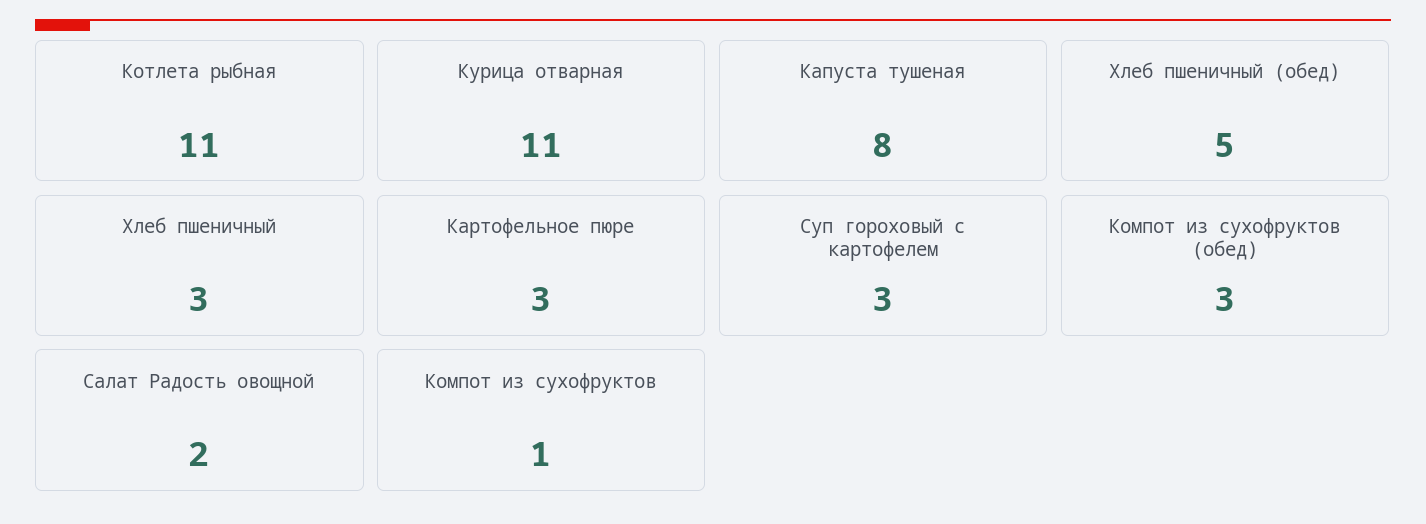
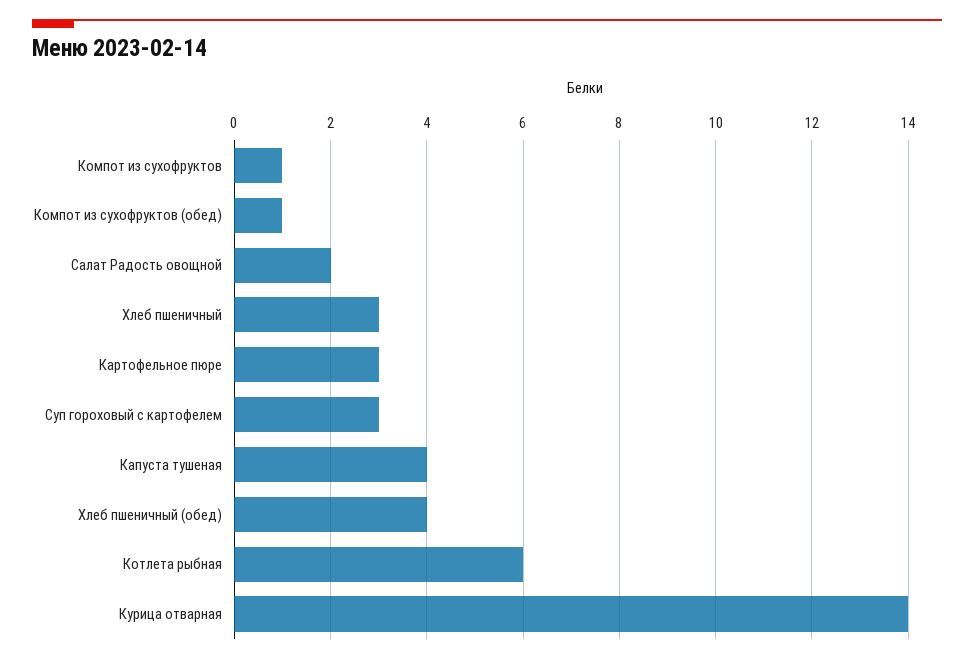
Котлета рыбная: 11 -> 6
Курица отварная: 11 -> 14
Капуста тушеная: 8 -> 4
Хлеб пшеничный (обед): 5 -> 4
Компот из сухофруктов (обед): 3 -> 1

